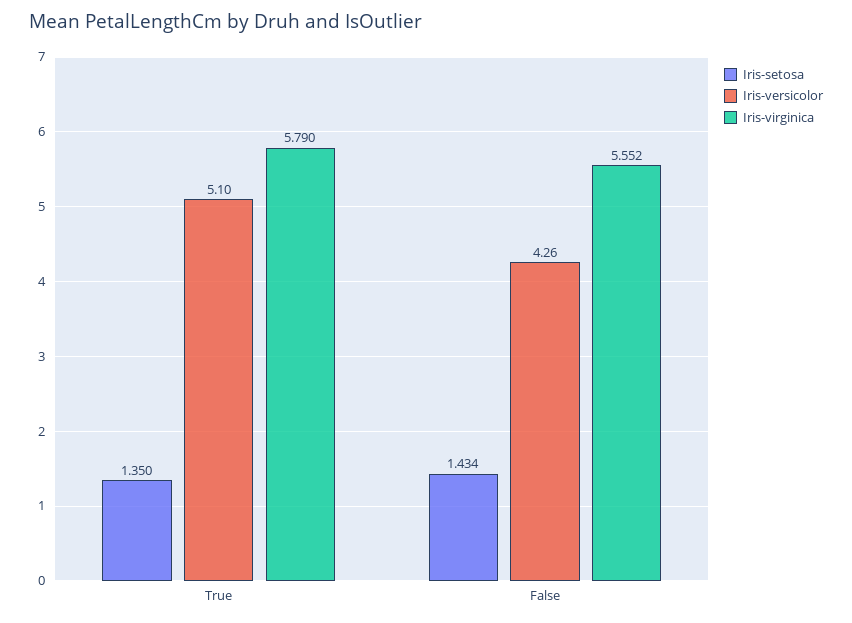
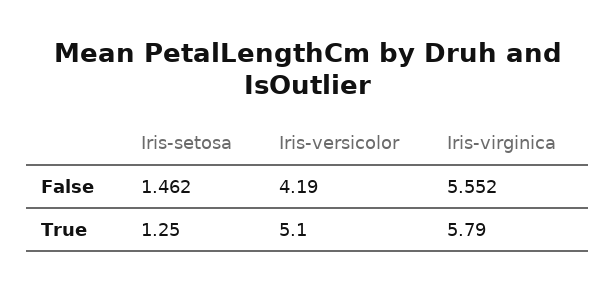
Iris-setosa, True: 1.35 -> 1.25
Iris-setosa, False: 1.434 -> 1.462
Iris-versicolor, False: 4.26 -> 4.19

